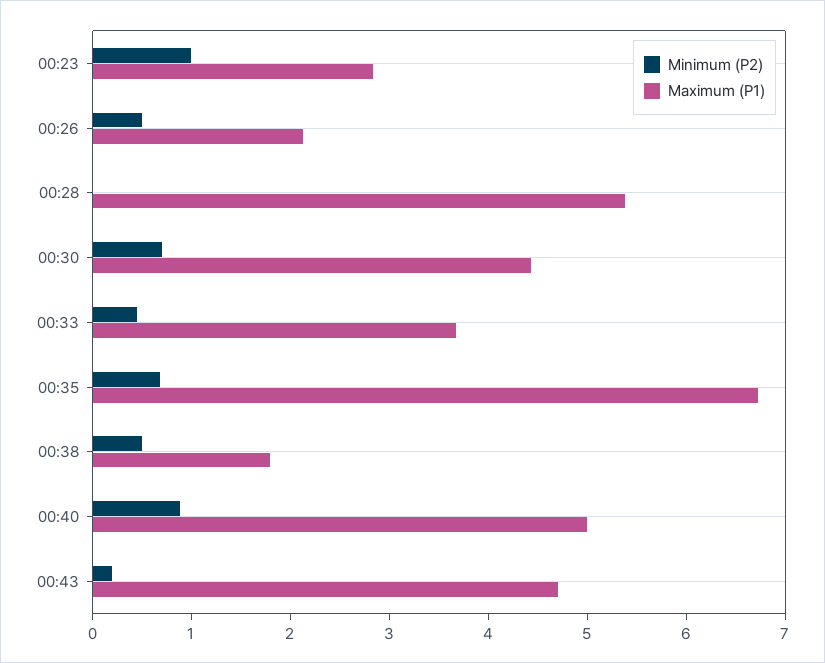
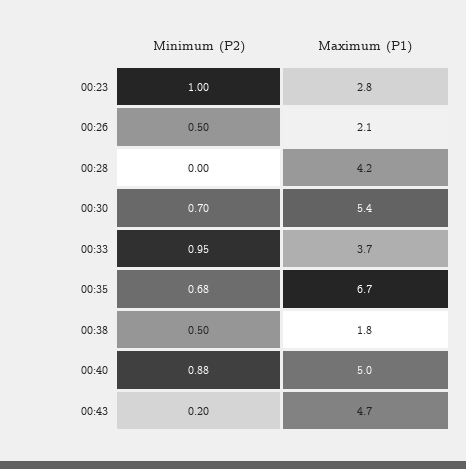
Maximum (P1), 00:28: 5.4 -> 4.2
Maximum (P1), 00:30: 4.4 -> 5.4
Minimum (P2), 00:33: 0.4 -> 0.95

